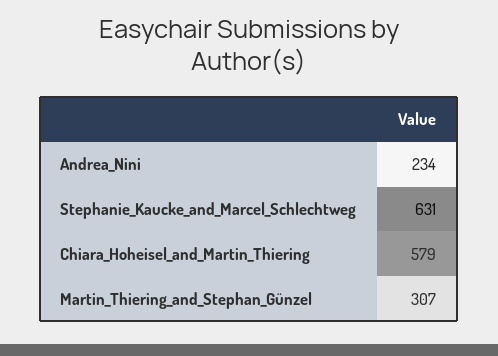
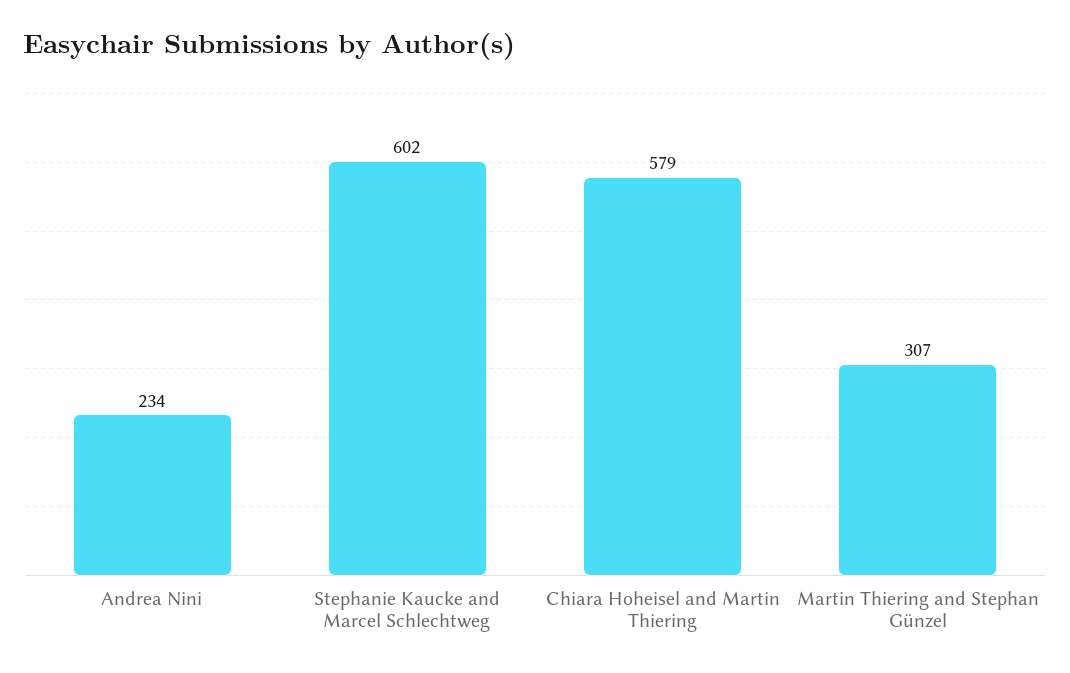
Stephanie_Kaucke_and_Marcel_Schlechtweg: 631 -> 602

